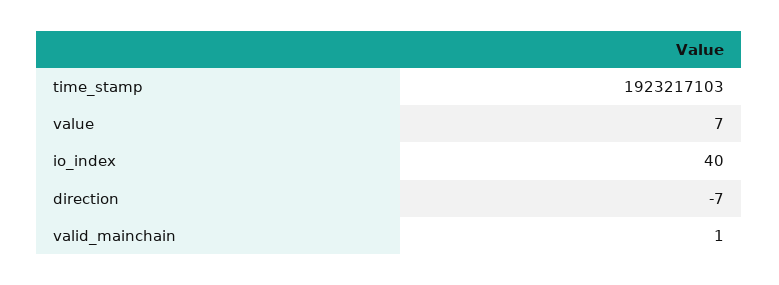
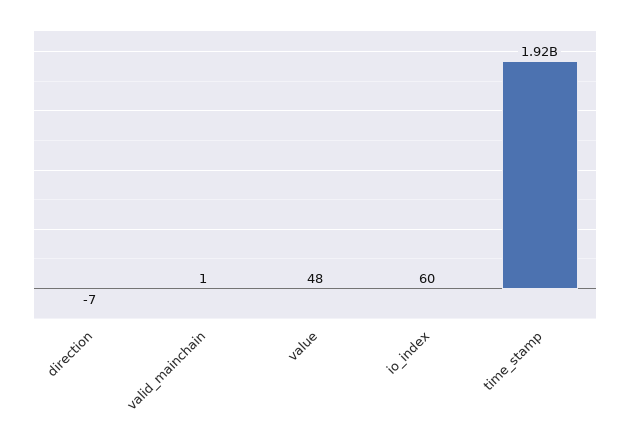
value: 7 -> 48
io_index: 40 -> 60

